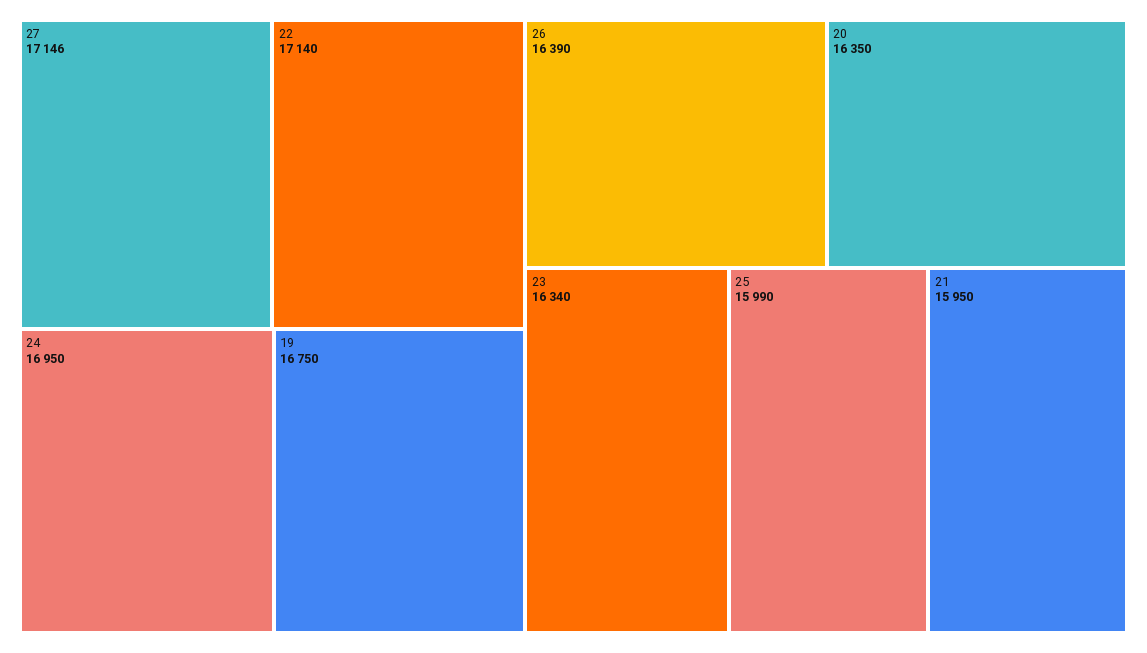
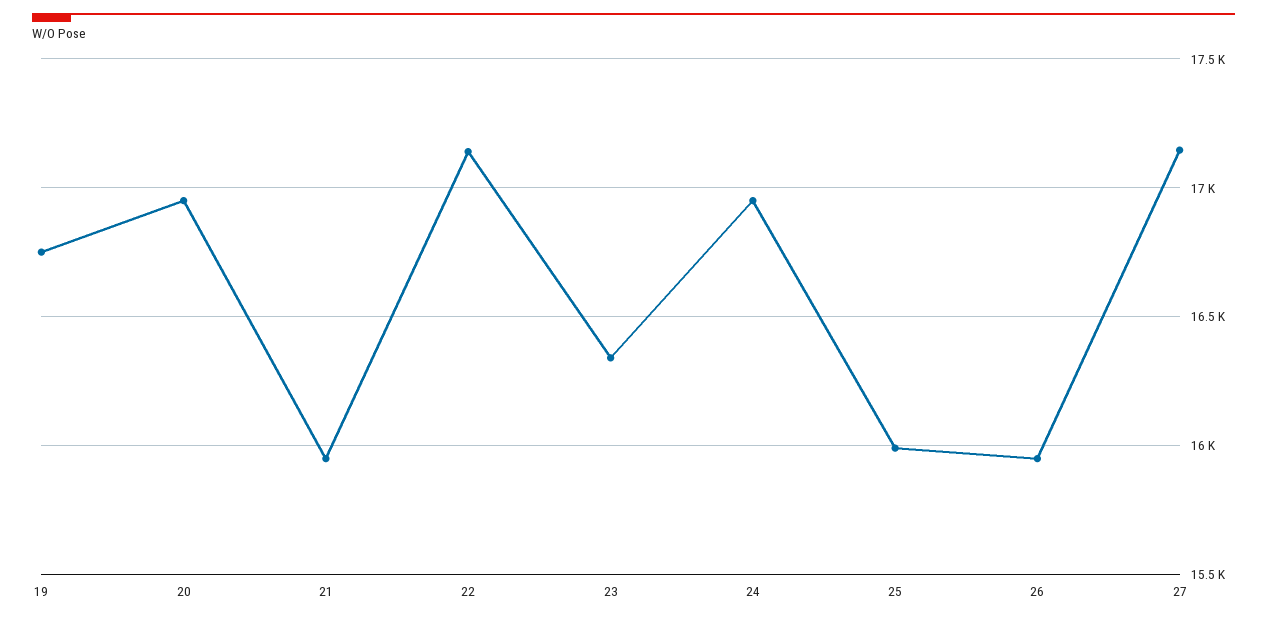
26: 16390 -> 15950
20: 16350 -> 16950

